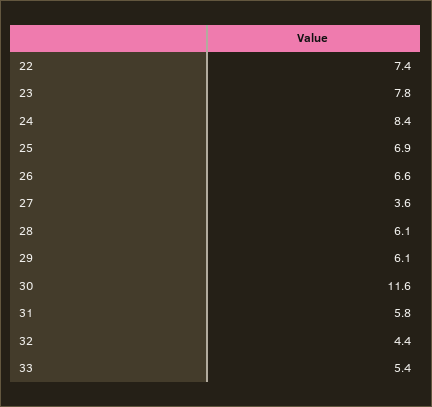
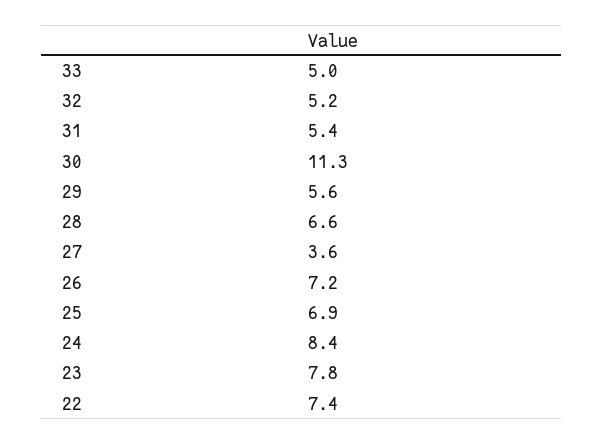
26: 6.6 -> 7.2
28: 6.1 -> 6.6
29: 6.1 -> 5.6
30: 11.6 -> 11.3
31: 5.8 -> 5.4
32: 4.4 -> 5.2
33: 5.4 -> 5

